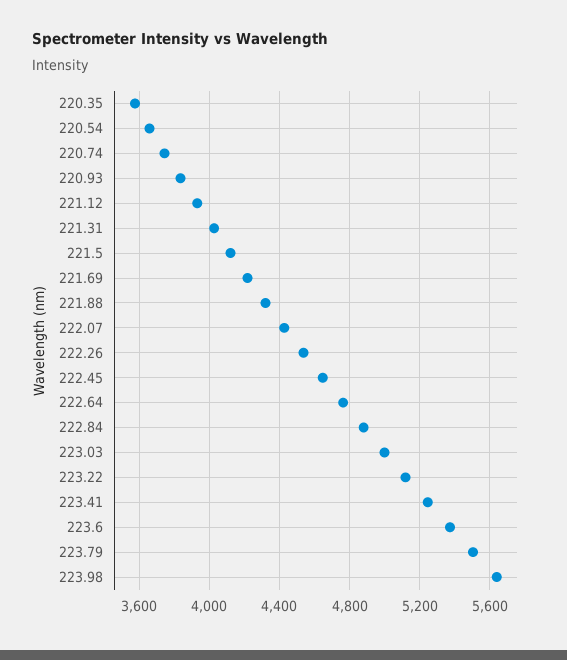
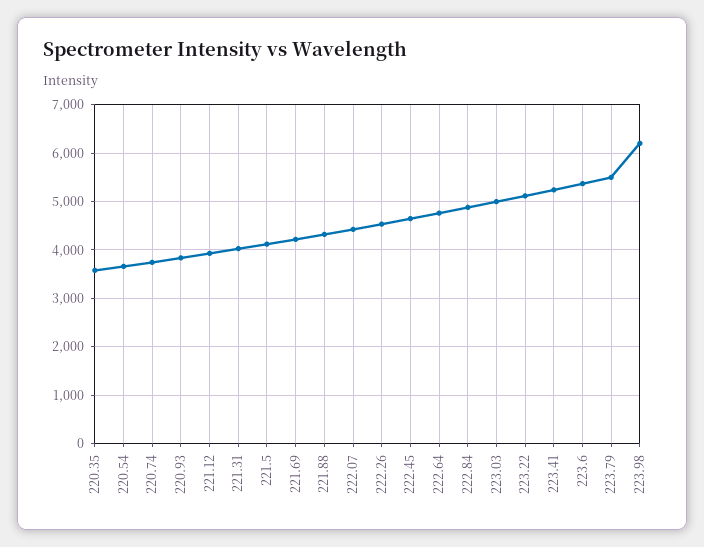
223.98: 5650 -> 6200

